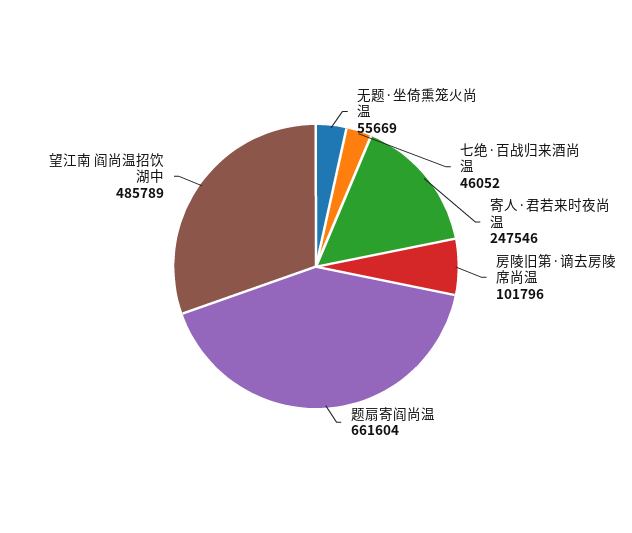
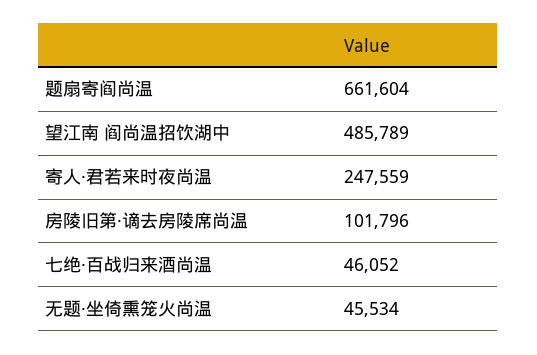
无题·坐倚熏笼火尚温: 55669 -> 45534
寄人·君若来时夜尚温: 247546 -> 247559

